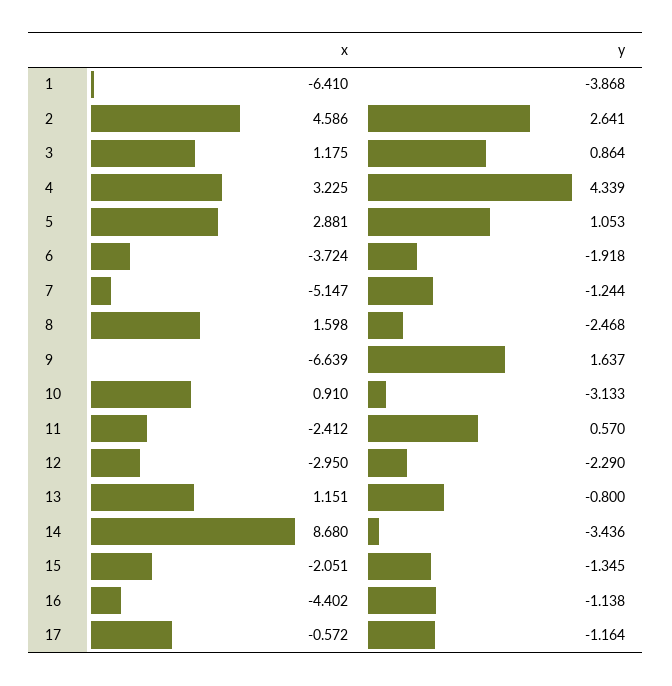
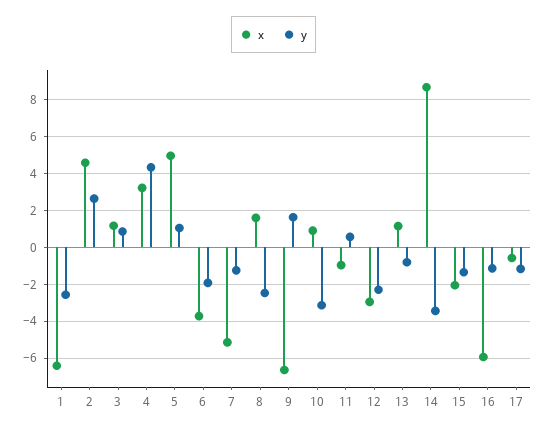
y, 1: -3.868 -> -2.5
x, 5: 2.881 -> 5
x, 11: -2.412 -> -1
x, 16: -4.402 -> -6

